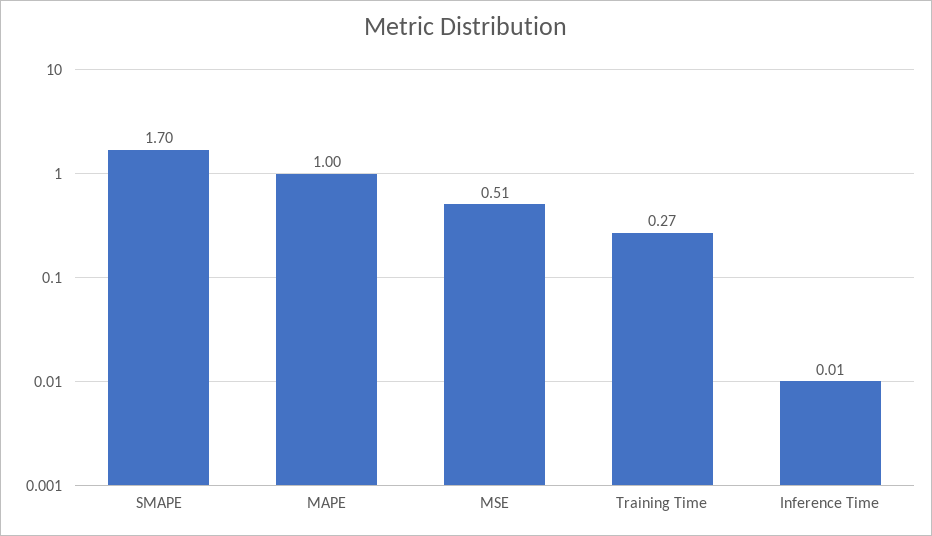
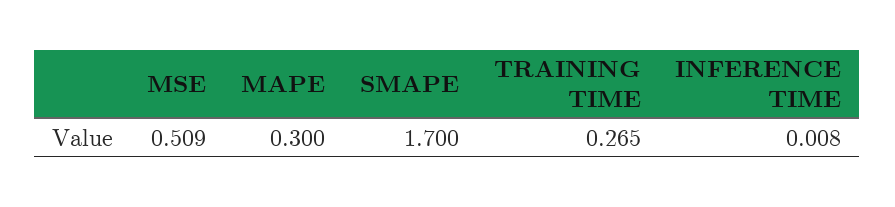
MAPE: 1 -> 0.3

